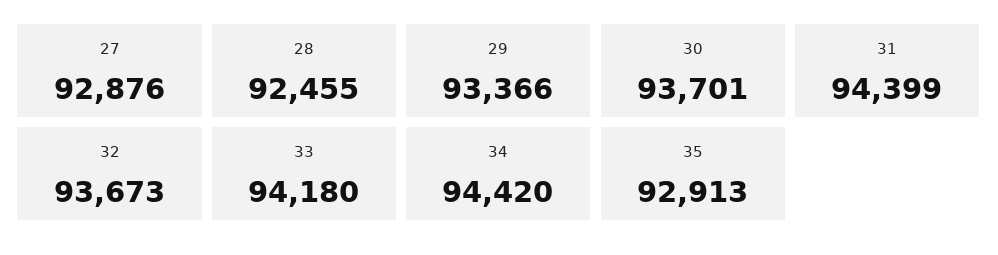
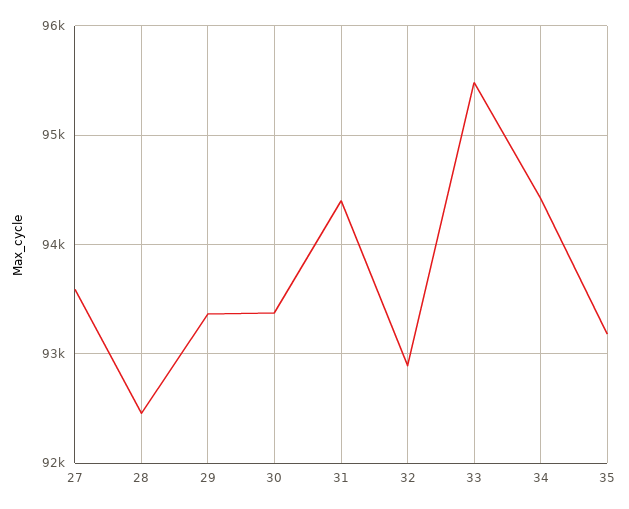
27: 92876 -> 93600
30: 93701 -> 93400
32: 93673 -> 92900
33: 94180 -> 95500
35: 92913 -> 93200

